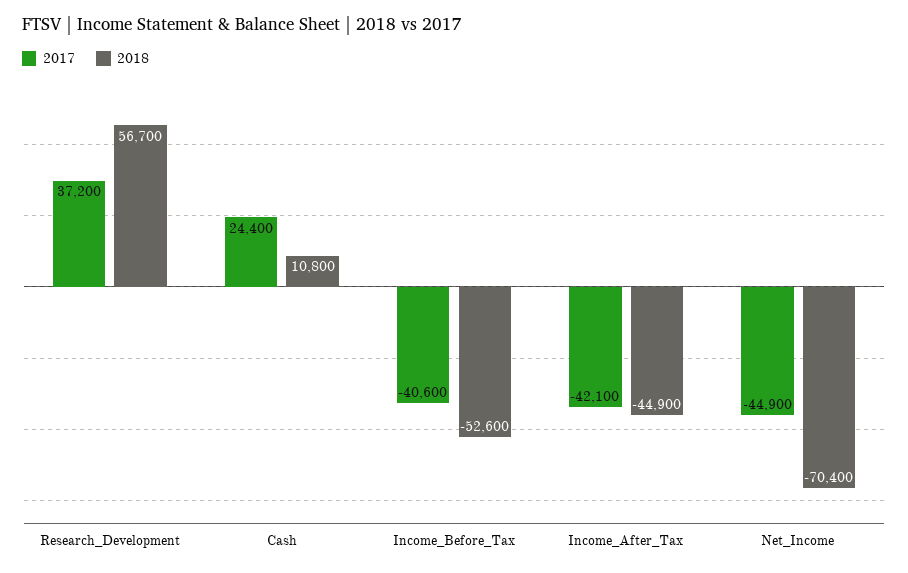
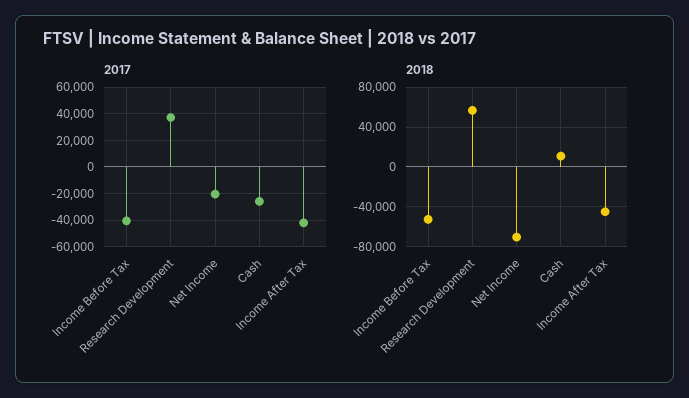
2017, Cash: 24400 -> -25000
2017, Net_Income: -44900 -> -20000

